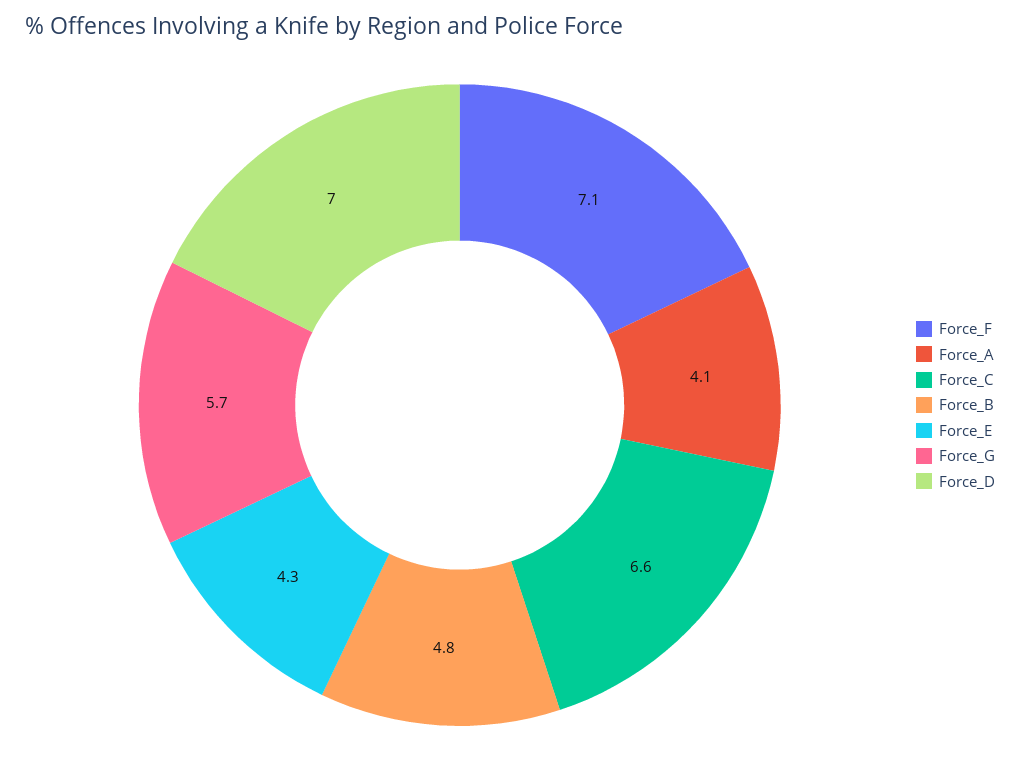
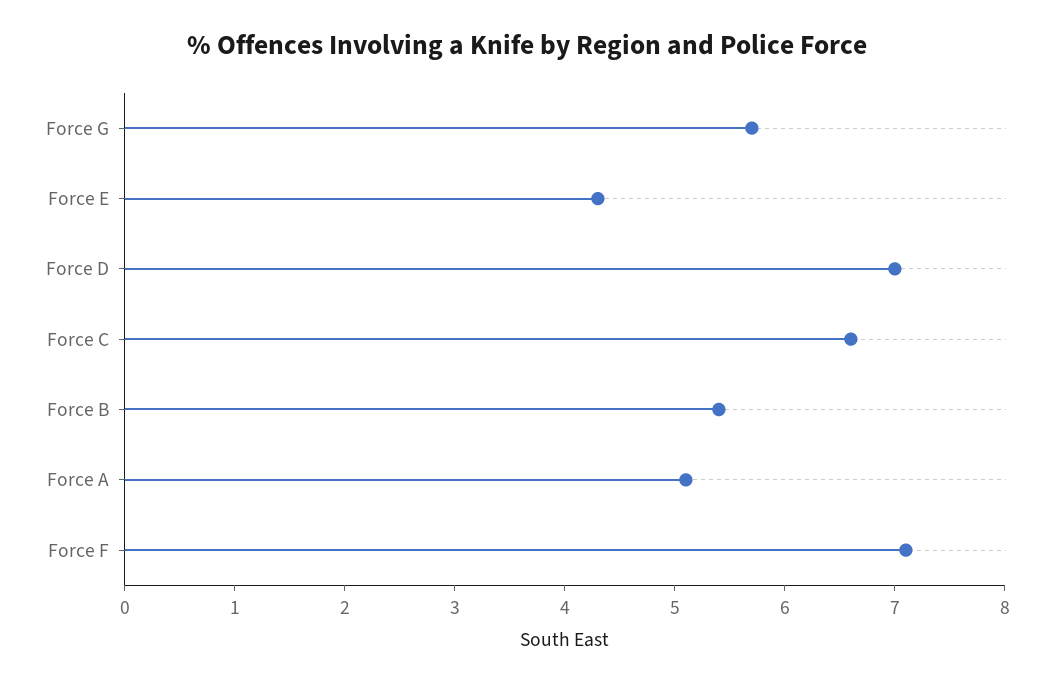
Force_A: 4.1 -> 5.1
Force_B: 4.8 -> 5.4

